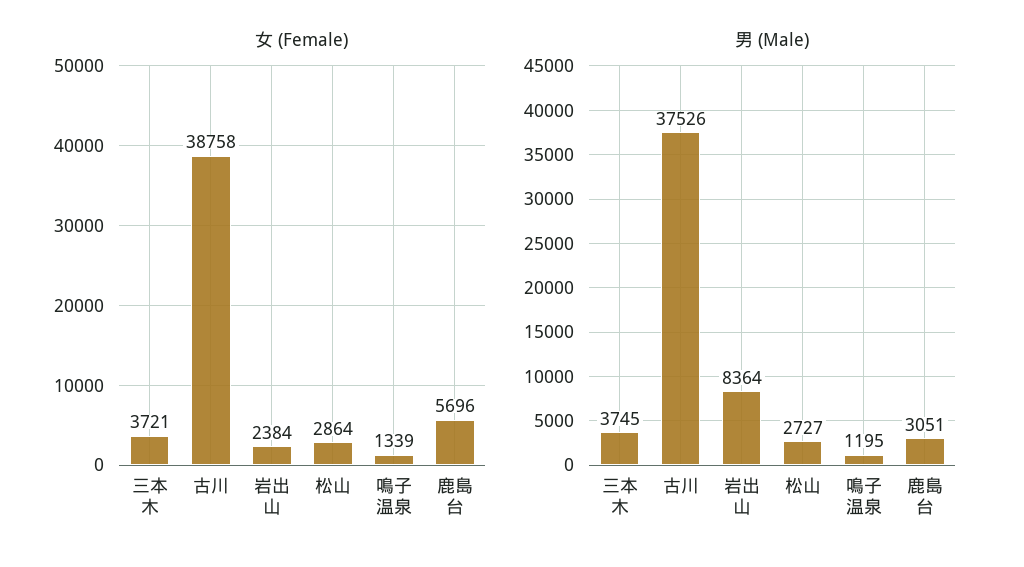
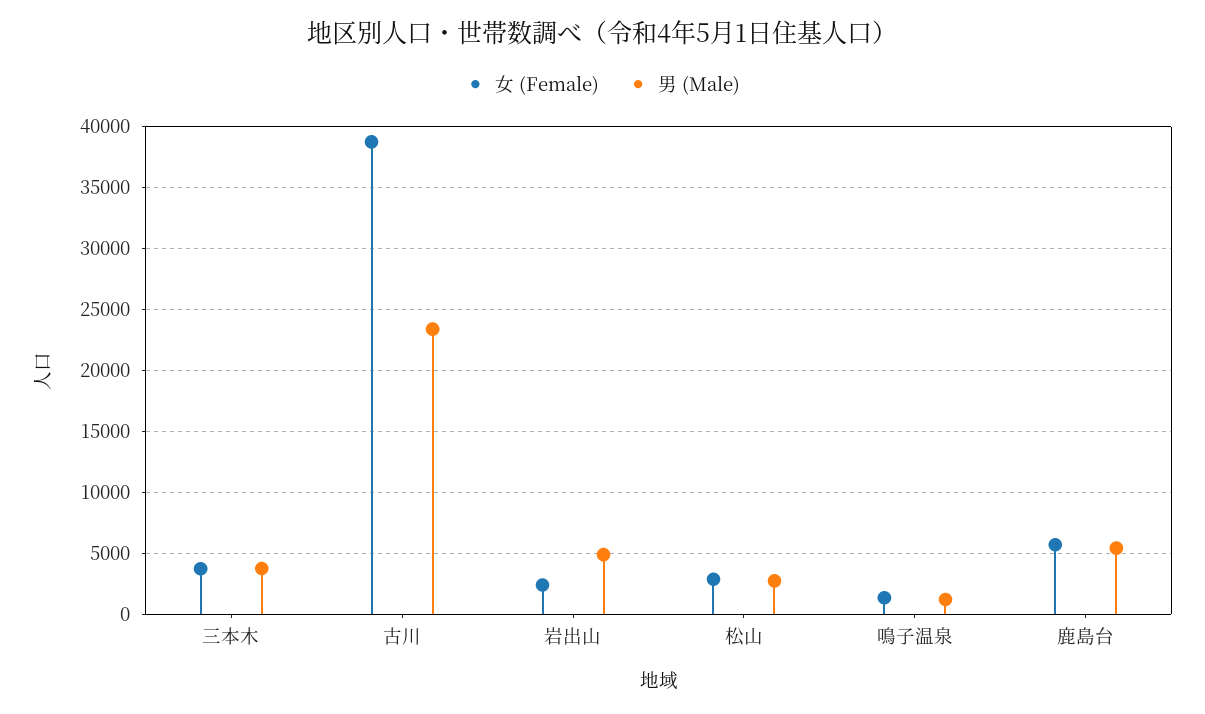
男 (Male), 古川: 37526 -> 23500
男 (Male), 岩出山: 8364 -> 5000
男 (Male), 鹿島台: 3051 -> 5500

